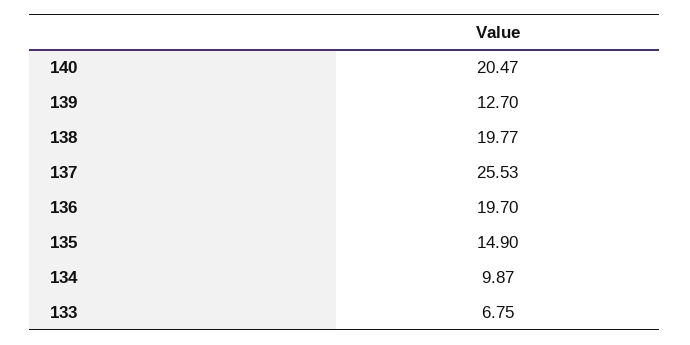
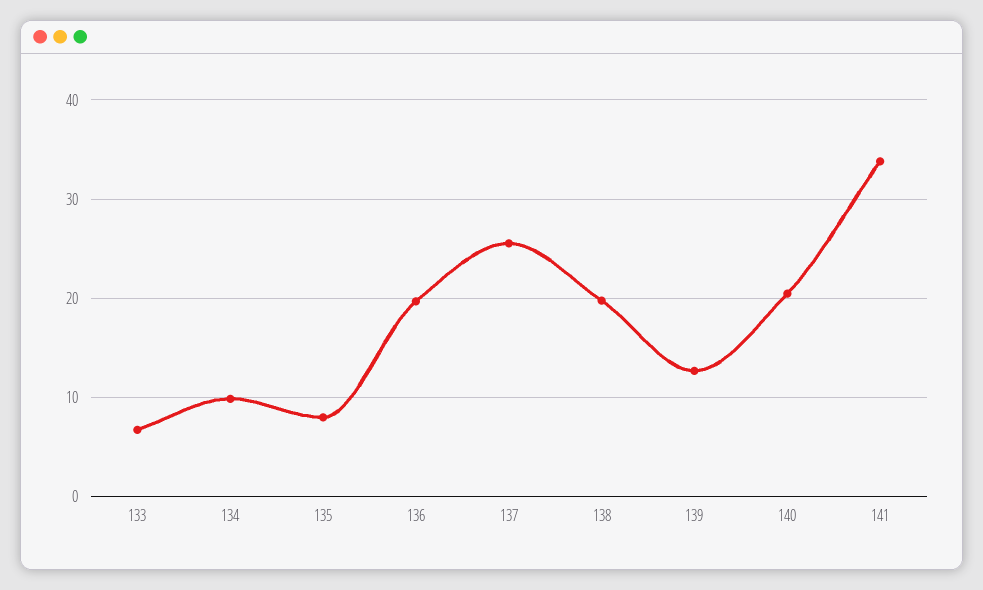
135: 14.9 -> 8
141: none -> 34

